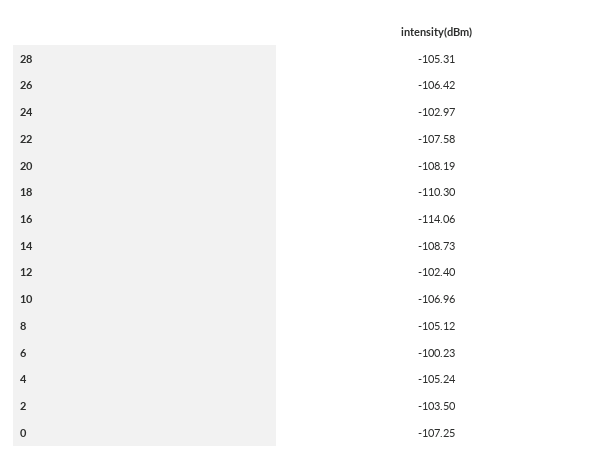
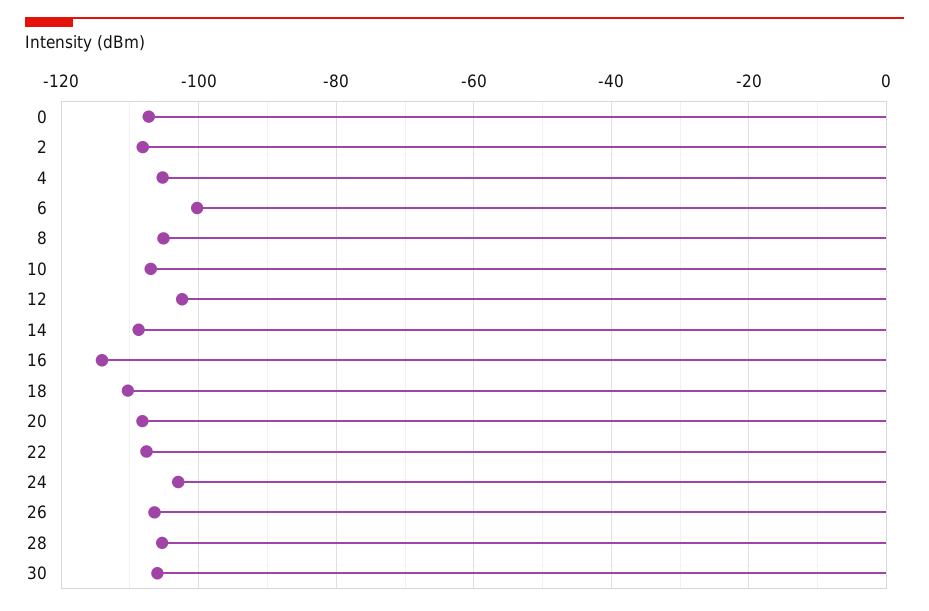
2: -103.5 -> -108
30: none -> -106

